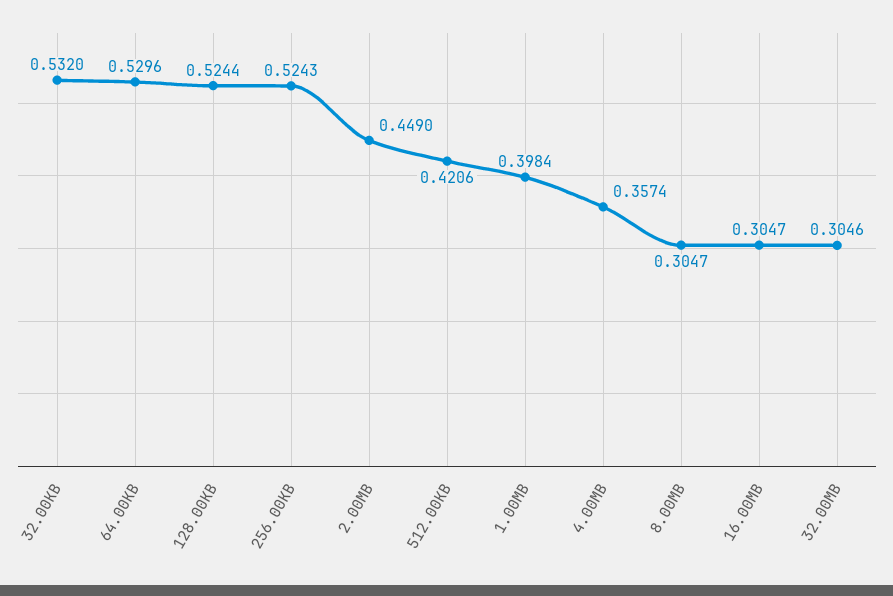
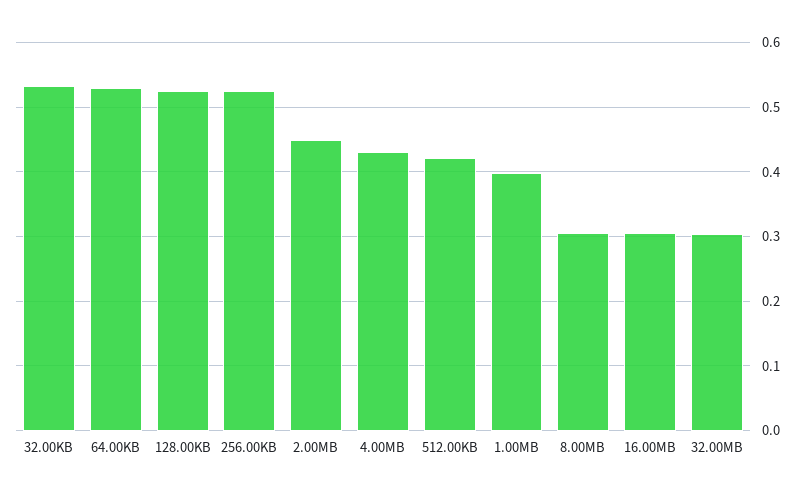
4.00MB: 0.3574 -> 0.43

